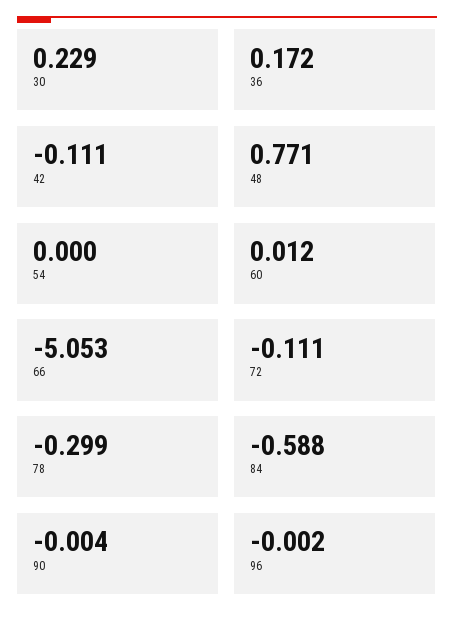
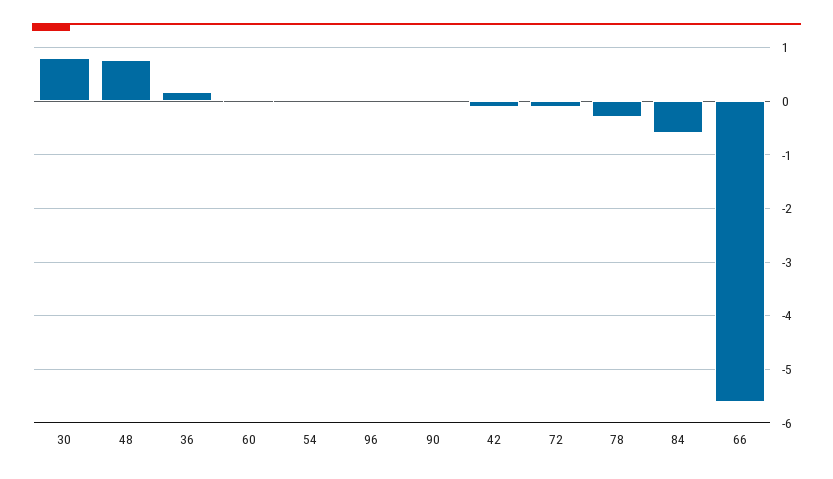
30: 0.229 -> 0.8
66: -5.053 -> -5.6

